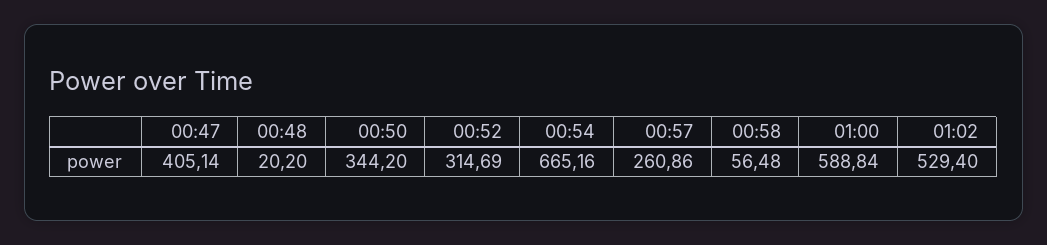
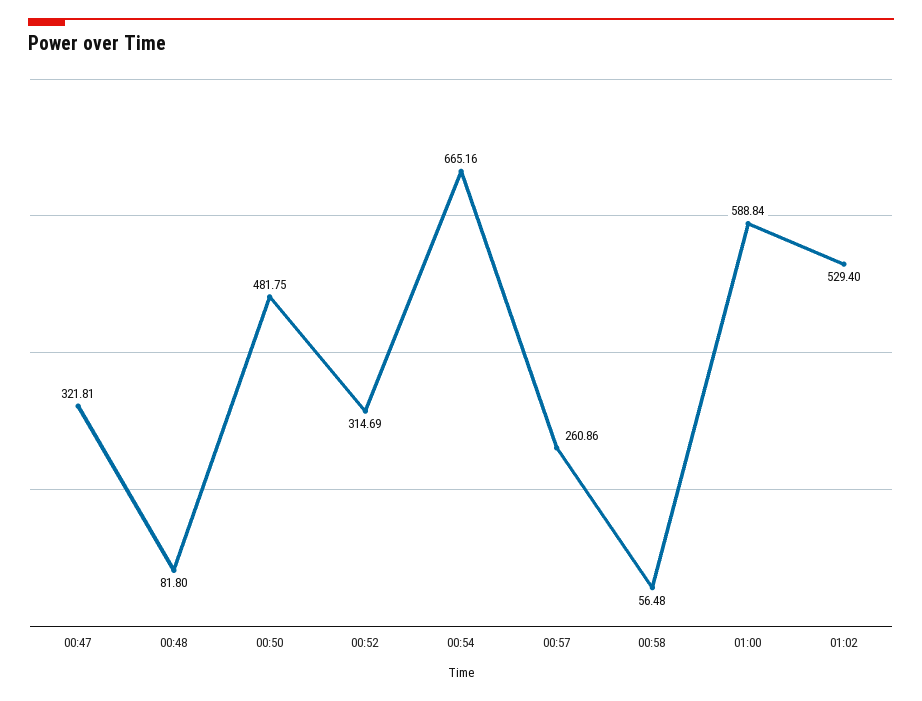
00:47: 405.14 -> 321.81
00:48: 20.2 -> 81.8
00:50: 344.2 -> 481.75

